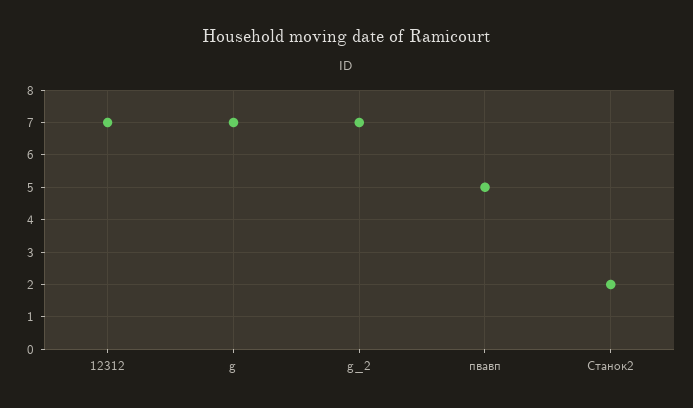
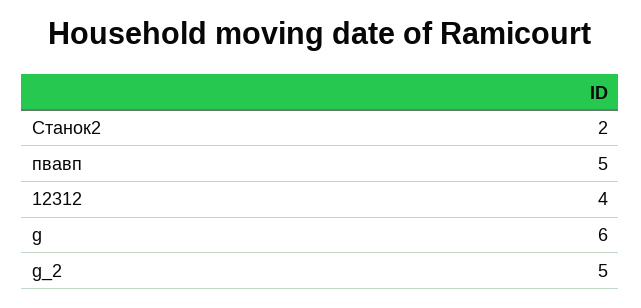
12312: 7 -> 4
g: 7 -> 6
g_2: 7 -> 5

